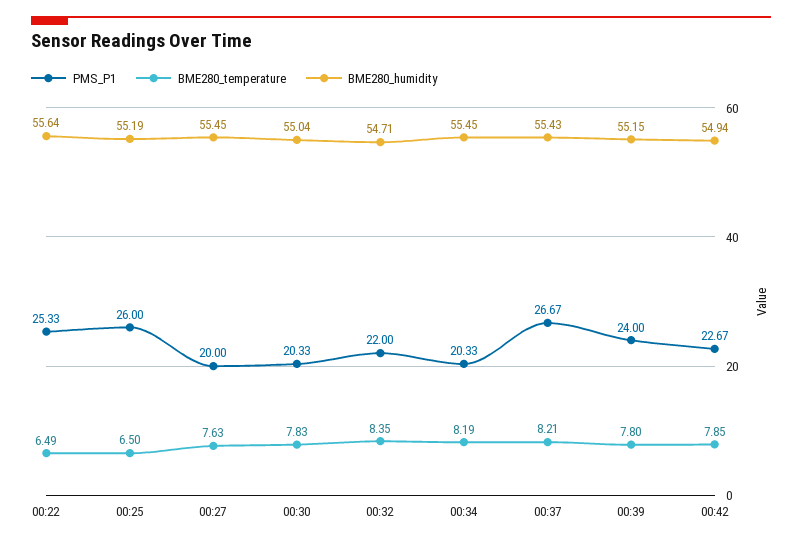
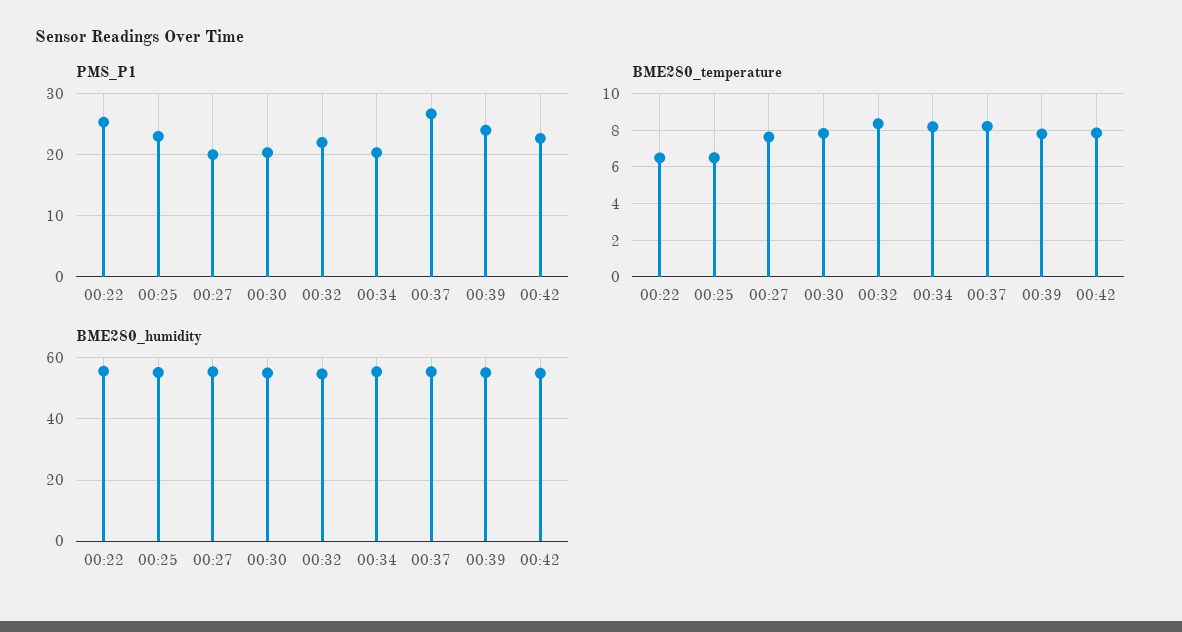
PMS_P1, 00:25: 26 -> 23

